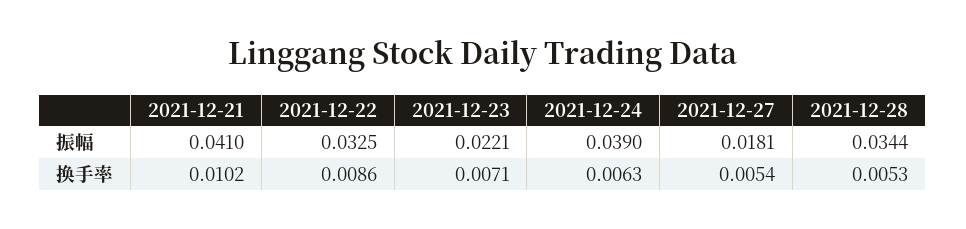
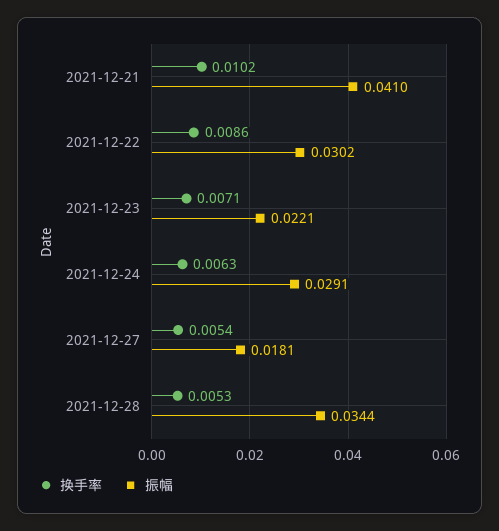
振幅, 2021-12-22: 0.0325 -> 0.0302
振幅, 2021-12-24: 0.039 -> 0.0291

